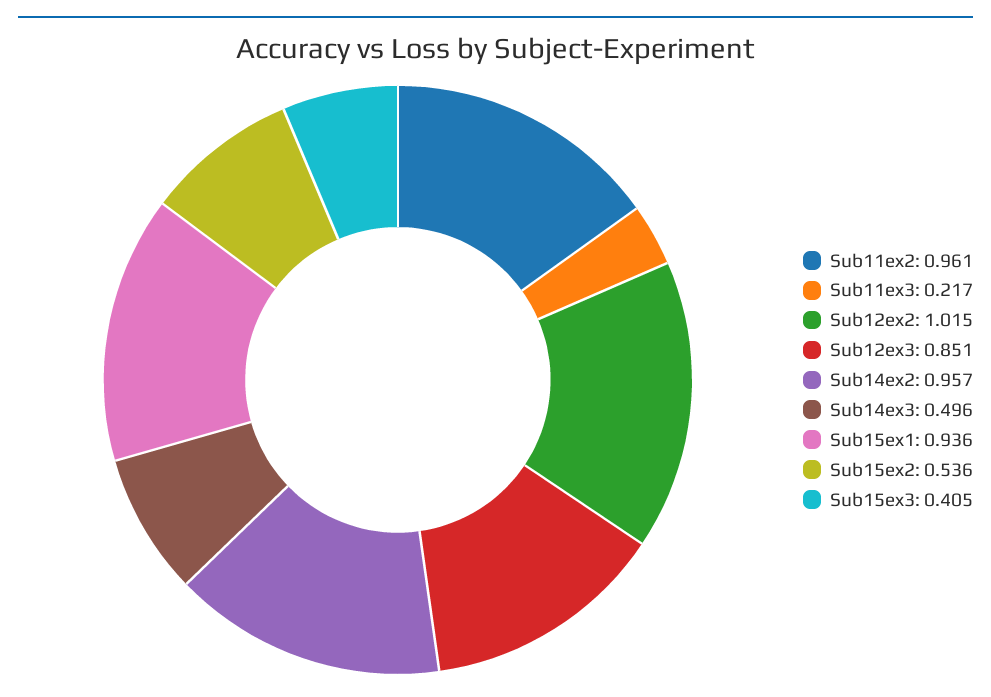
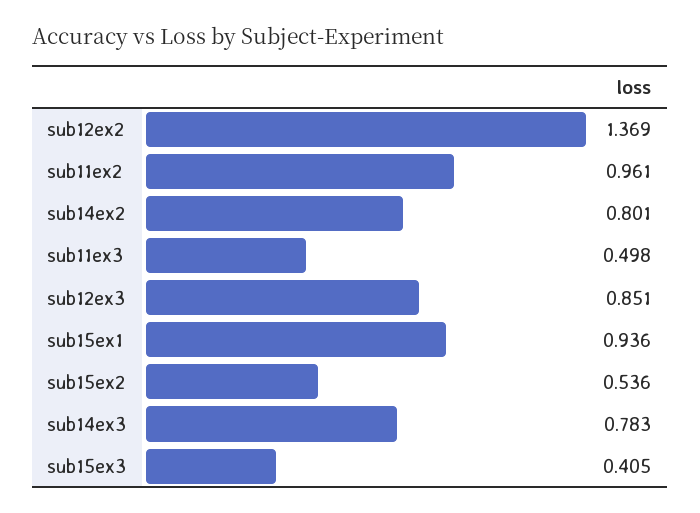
Sub11ex3: 0.217 -> 0.498
Sub12ex2: 1.015 -> 1.369
Sub14ex2: 0.957 -> 0.801
Sub14ex3: 0.496 -> 0.783

